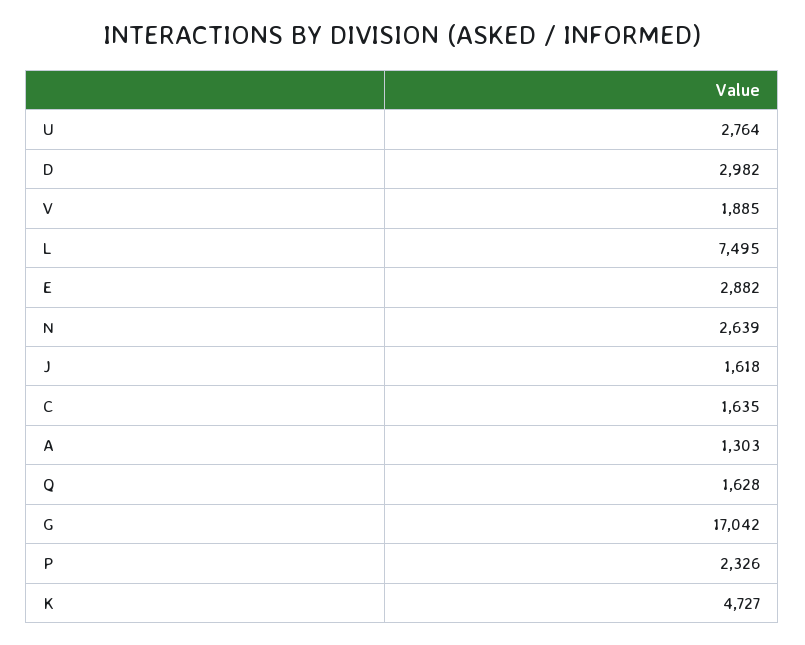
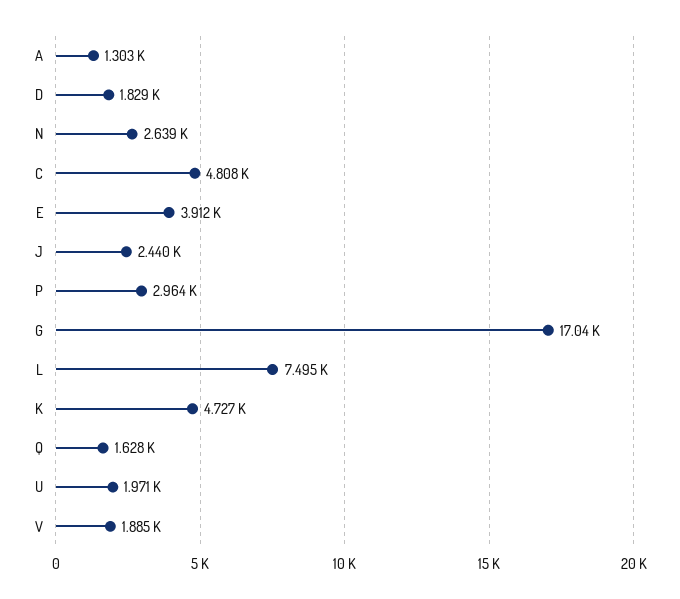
U: 2764 -> 1971
D: 2982 -> 1829
E: 2882 -> 3912
J: 1618 -> 2440
C: 1635 -> 4808
P: 2326 -> 2964

